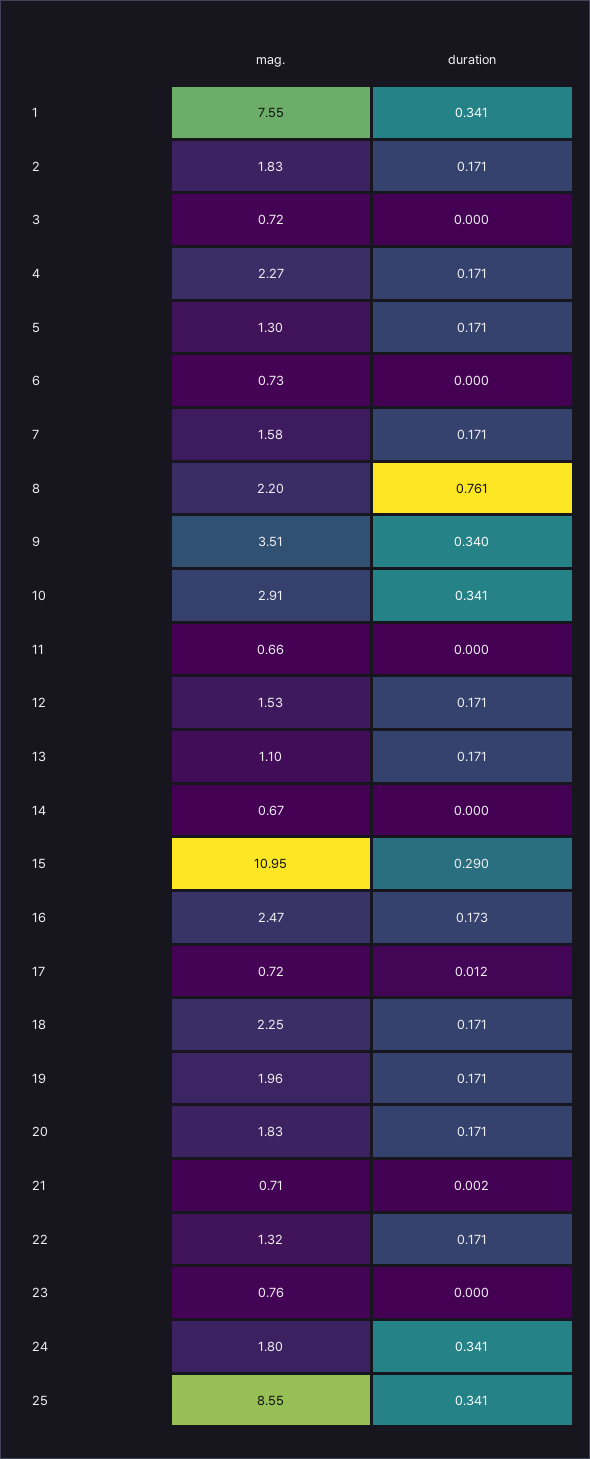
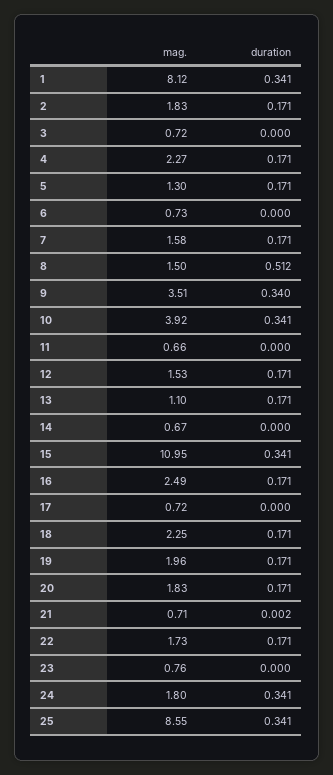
mag., 1: 7.55 -> 8.12
mag., 8: 2.2 -> 1.5
duration, 8: 0.761 -> 0.512
mag., 10: 2.91 -> 3.92
duration, 15: 0.29 -> 0.341
mag., 16: 2.47 -> 2.49
duration, 16: 0.173 -> 0.171
duration, 17: 0.012 -> 0
mag., 22: 1.32 -> 1.73

